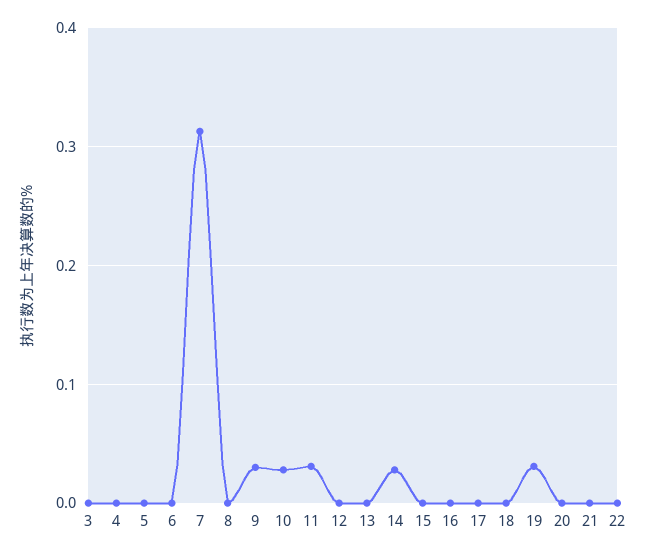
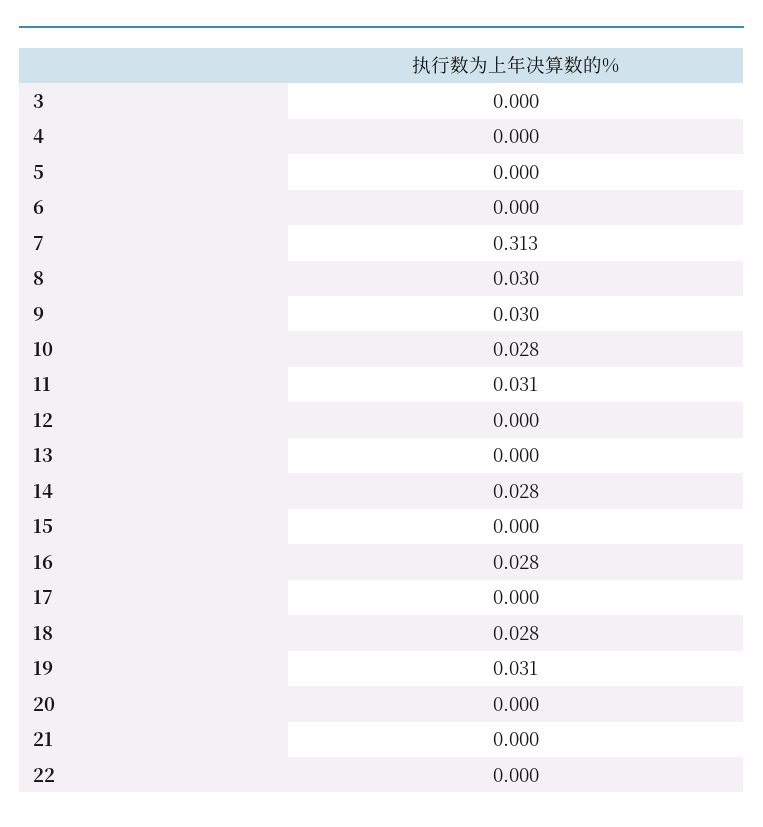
8: 0 -> 0.03
16: 0 -> 0.028
18: 0 -> 0.028

